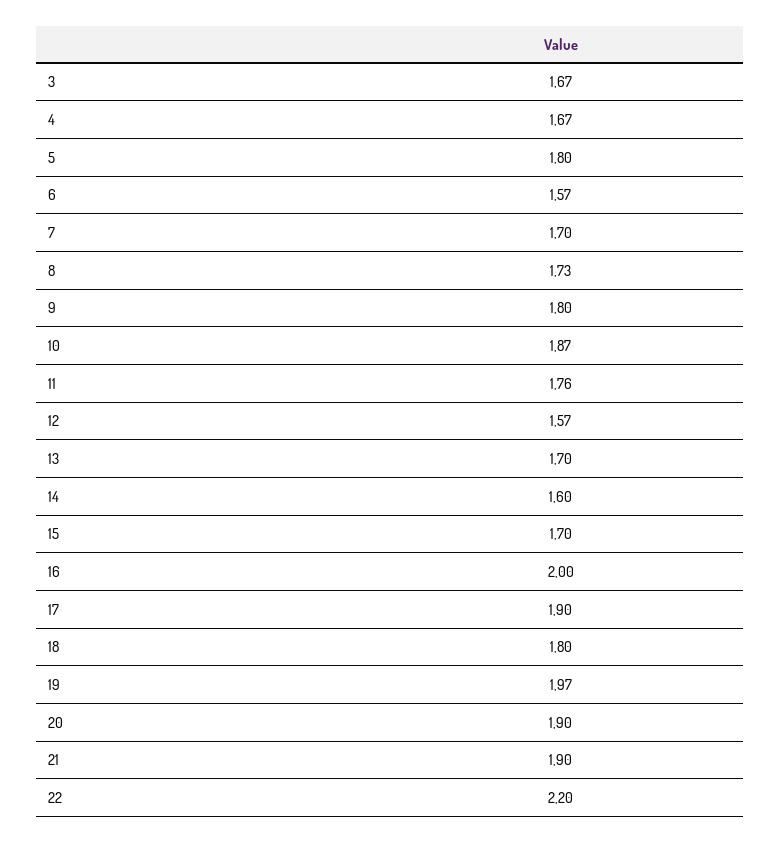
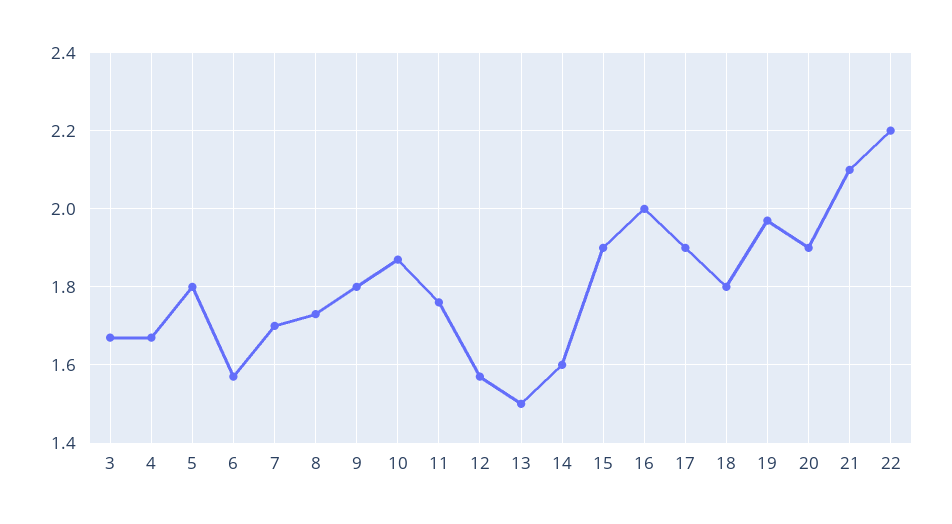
13: 1.7 -> 1.5
15: 1.7 -> 1.9
21: 1.9 -> 2.1

